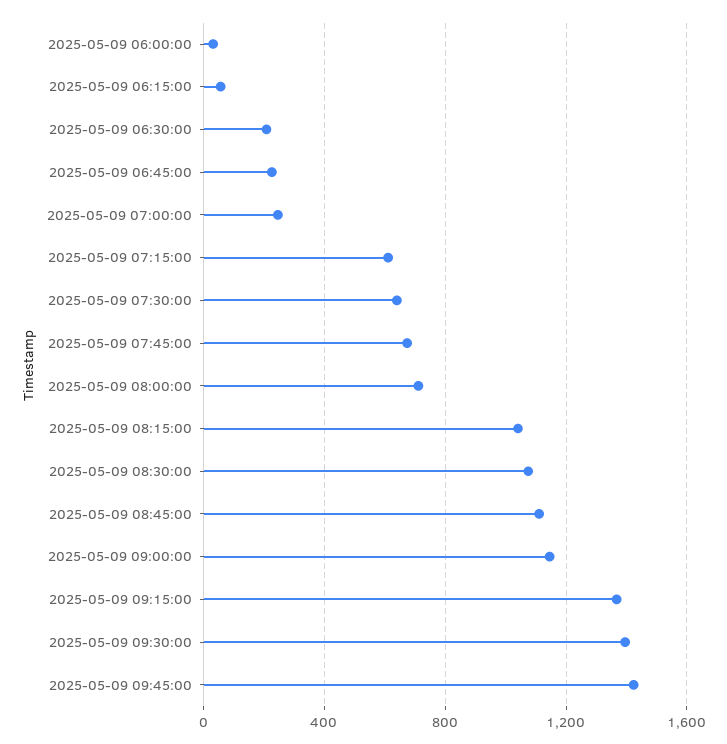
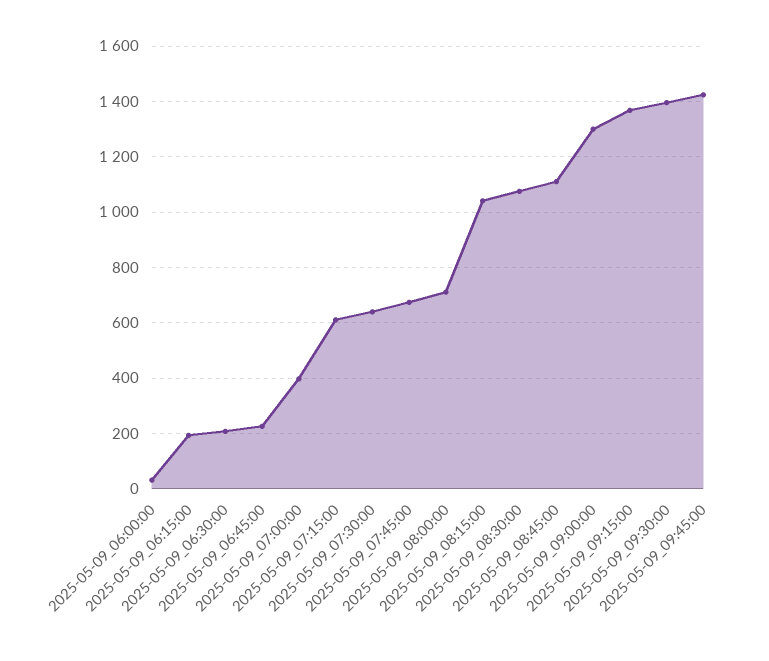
2025-05-09 06:15:00: 50 -> 200
2025-05-09 07:00:00: 250 -> 400
2025-05-09 09:00:00: 1150 -> 1300

